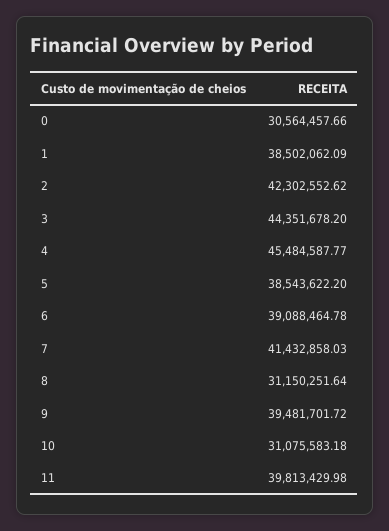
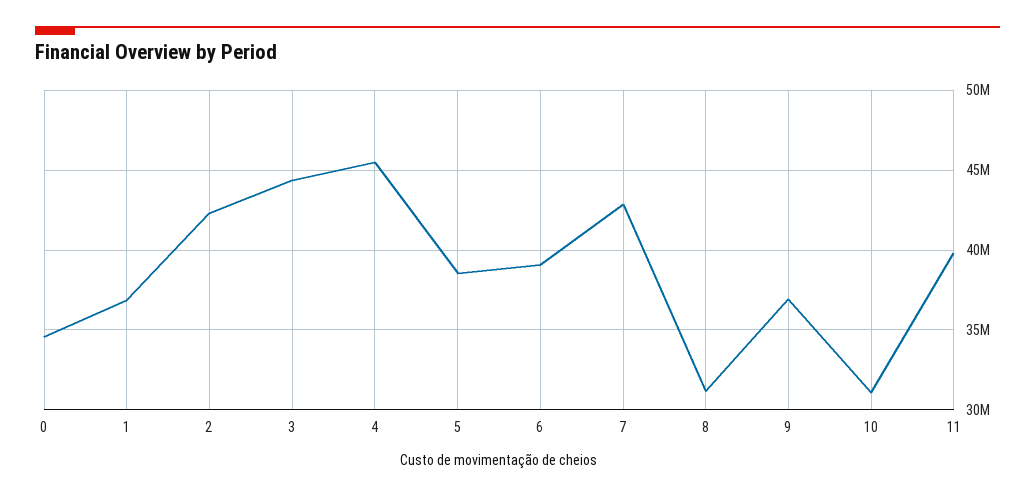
0: 30564457.66 -> 34500000
1: 38502062.09 -> 37000000
7: 41432858.03 -> 43000000
9: 39481701.72 -> 37000000

